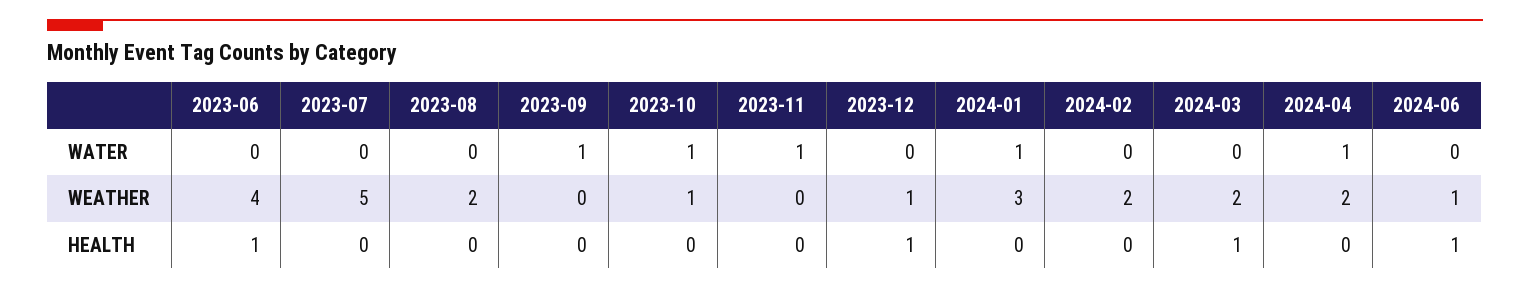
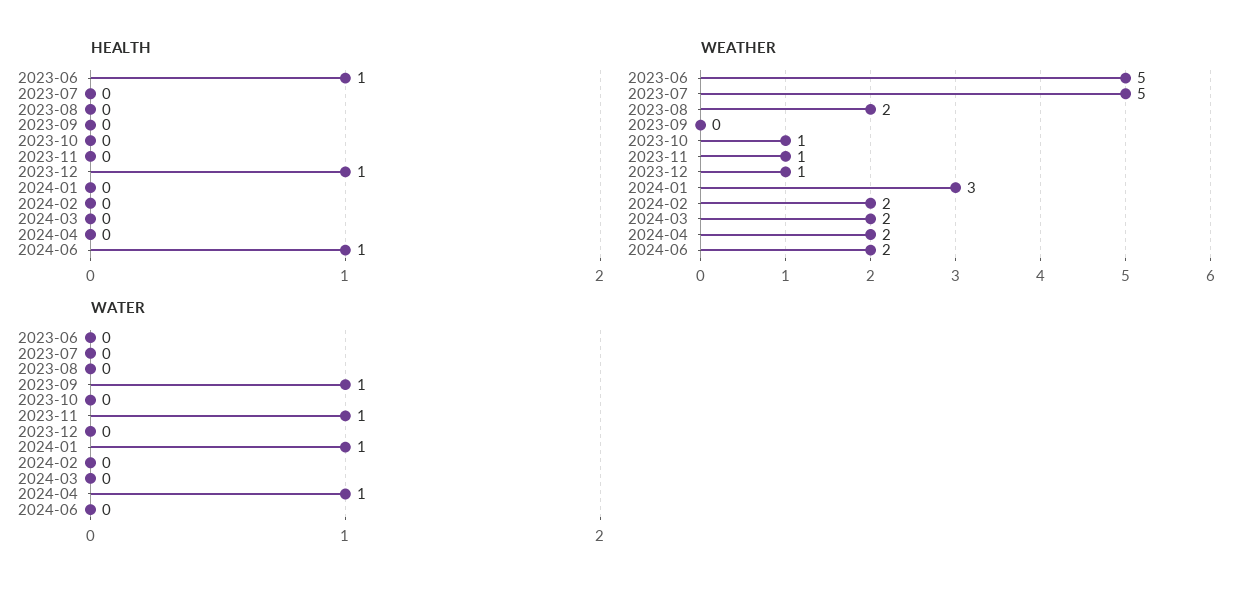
WATER, 2023-10: 1 -> 0
WEATHER, 2023-06: 4 -> 5
WEATHER, 2023-11: 0 -> 1
WEATHER, 2024-06: 1 -> 2
HEALTH, 2024-03: 1 -> 0

